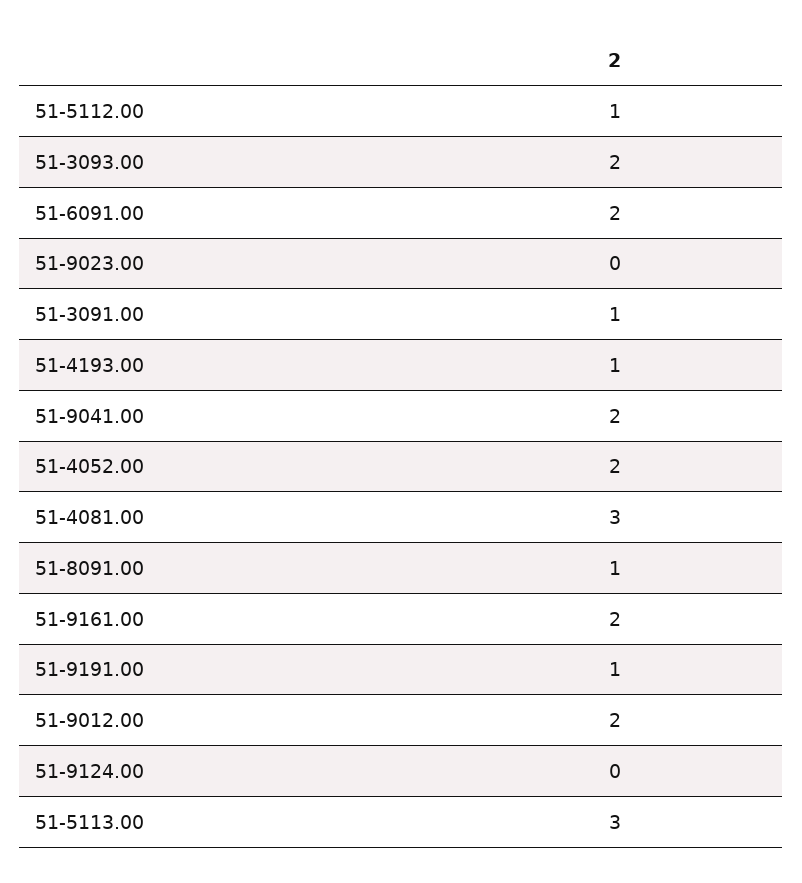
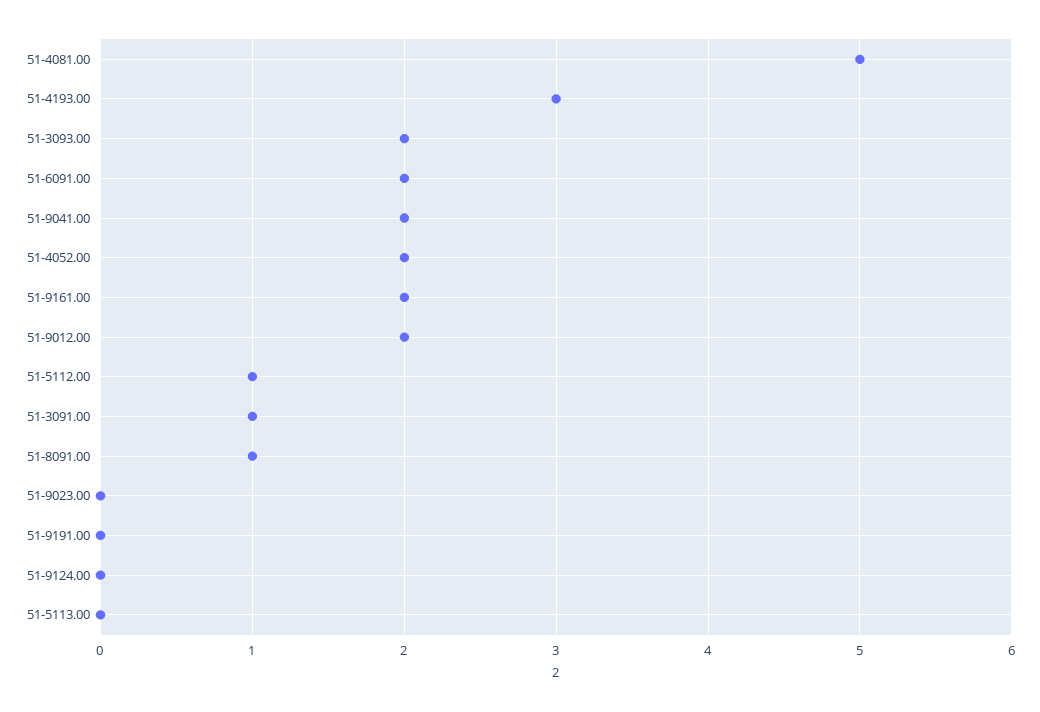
51-4193.00: 1 -> 3
51-4081.00: 3 -> 5
51-9191.00: 1 -> 0
51-5113.00: 3 -> 0

